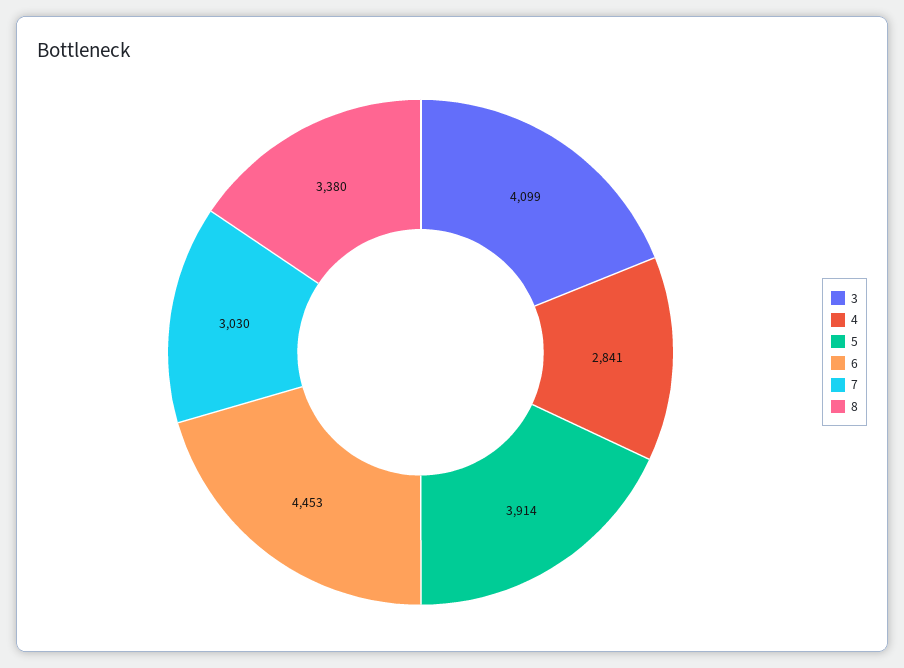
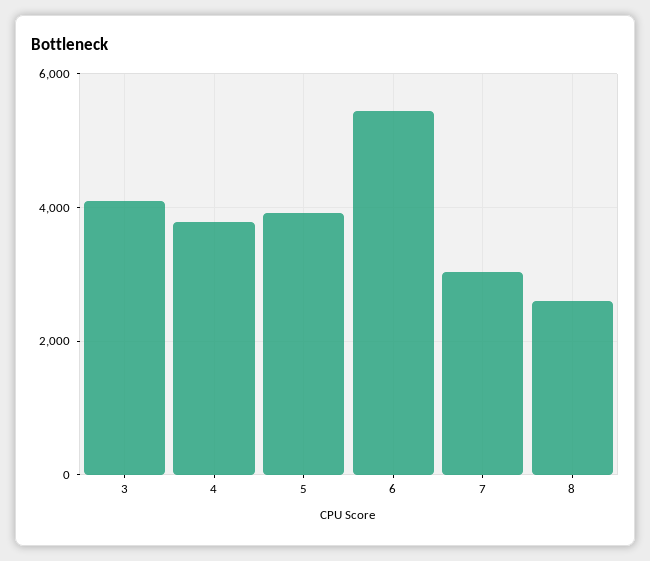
4: 2841 -> 3800
6: 4453 -> 5400
8: 3380 -> 2600

